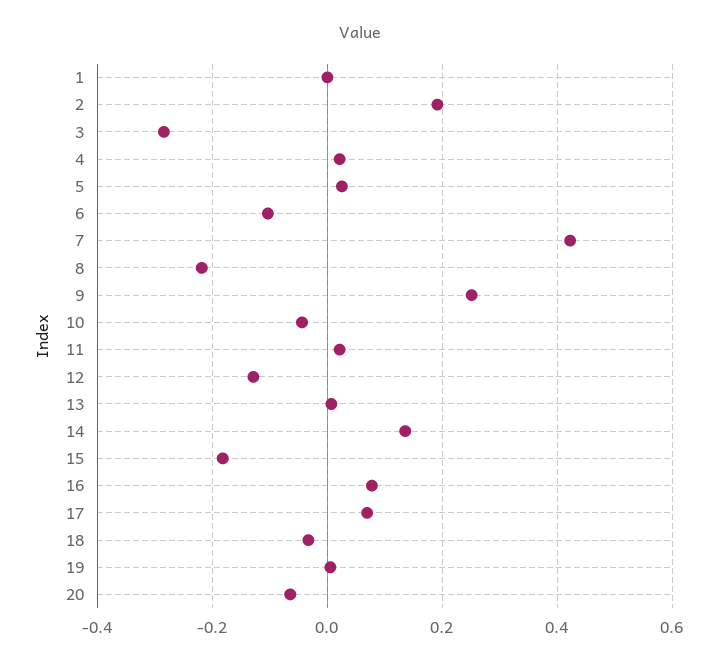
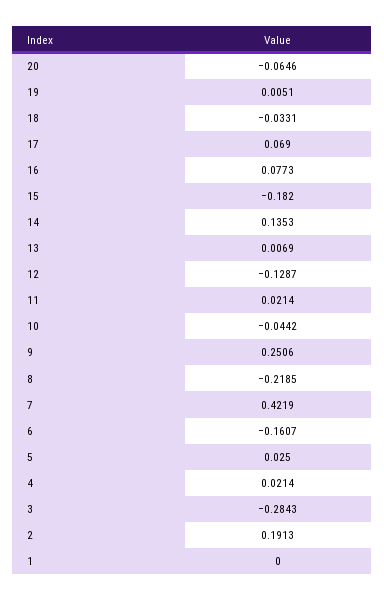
6: -0.1 -> -0.1607

